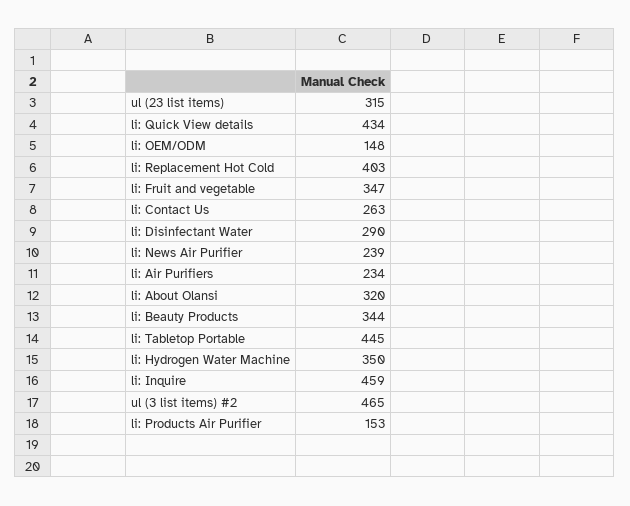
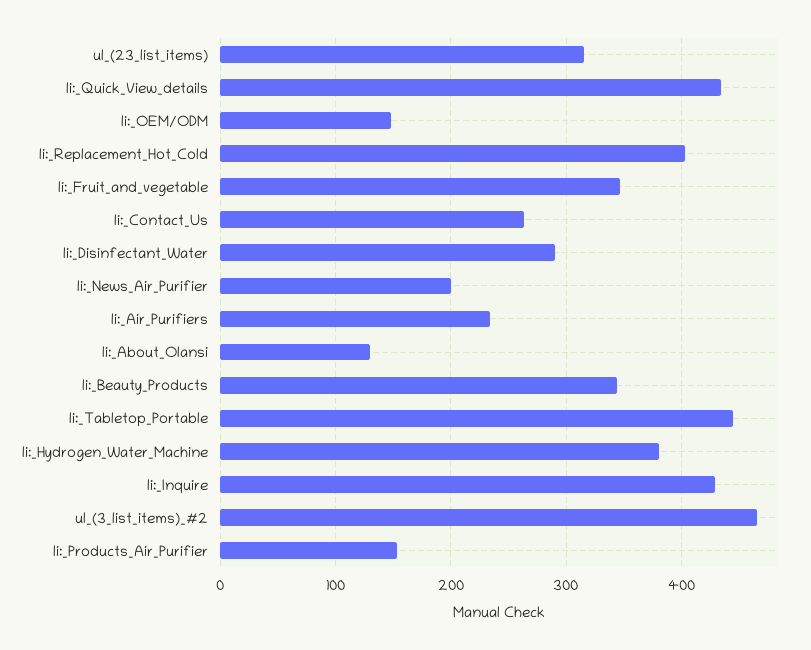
li: News Air Purifier: 239 -> 200
li: About Olansi: 320 -> 130
li: Hydrogen Water Machine: 350 -> 380
li: Inquire: 459 -> 430

